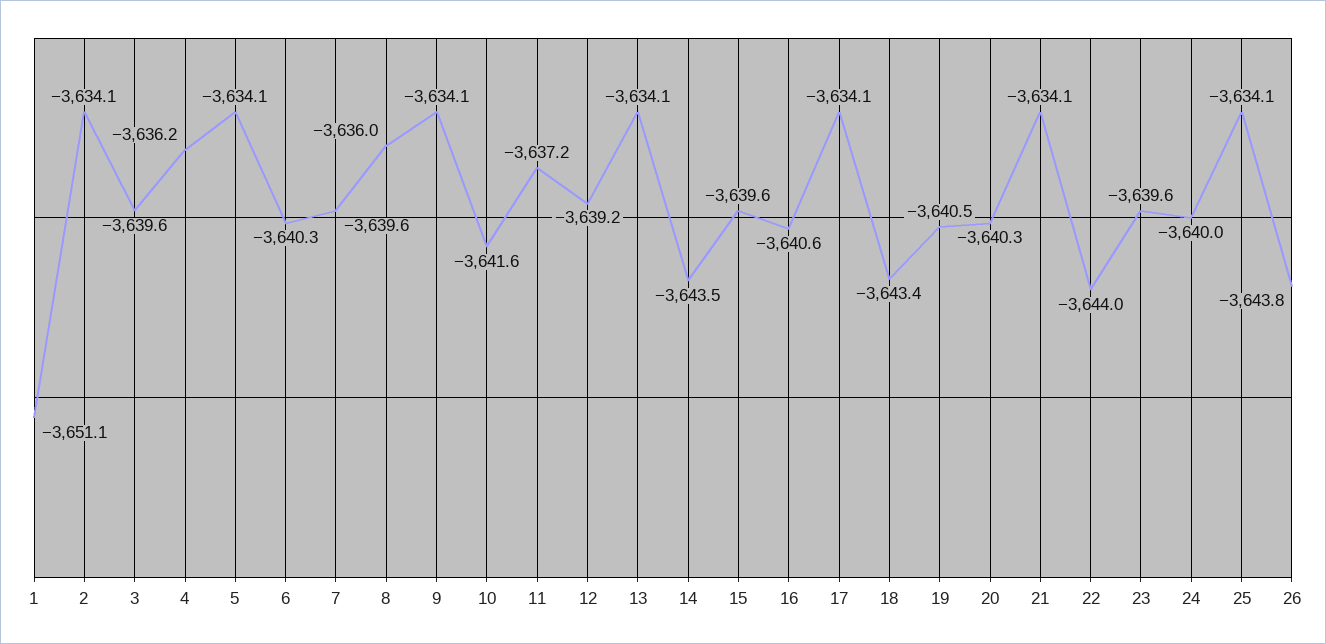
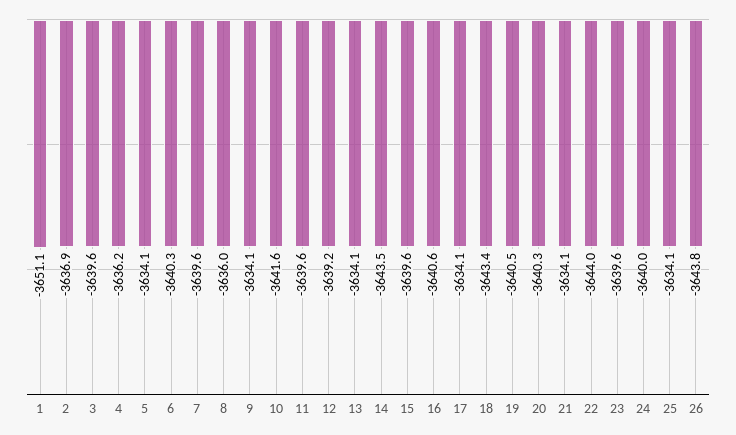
2: -3634.1 -> -3636.9
11: -3637.2 -> -3639.6

